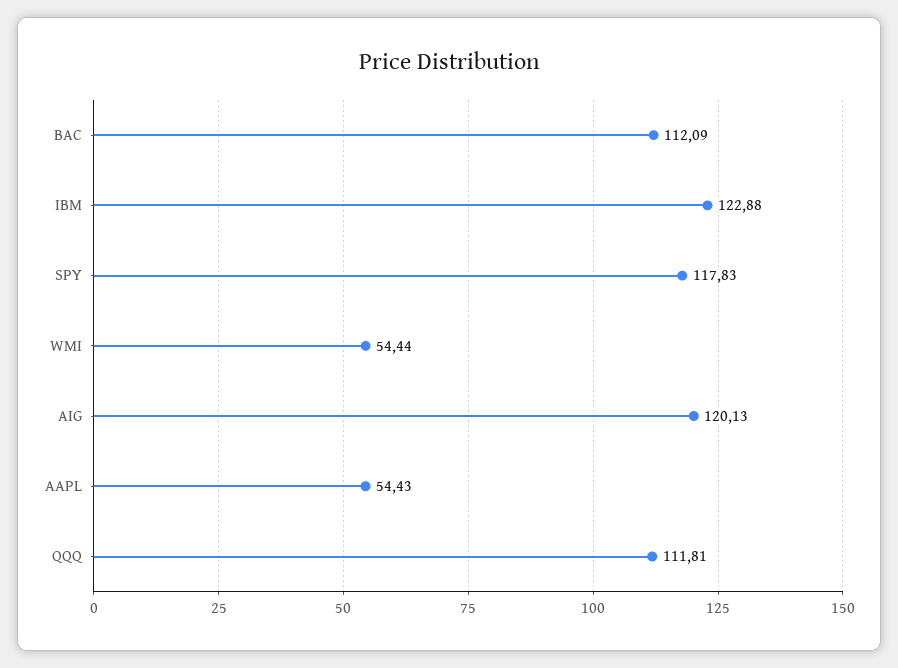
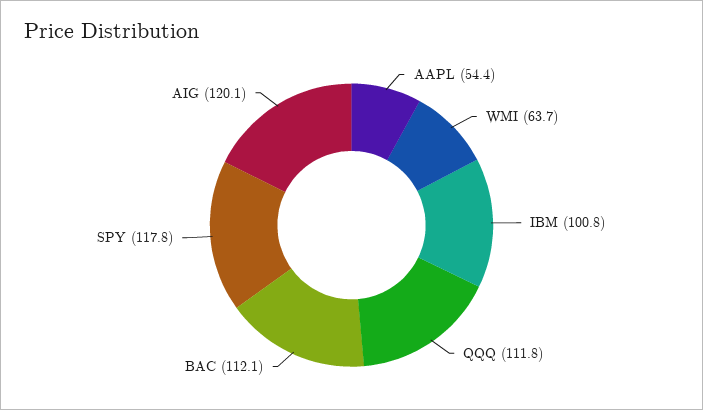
IBM: 122.88 -> 100.8
WMI: 54.44 -> 63.7

